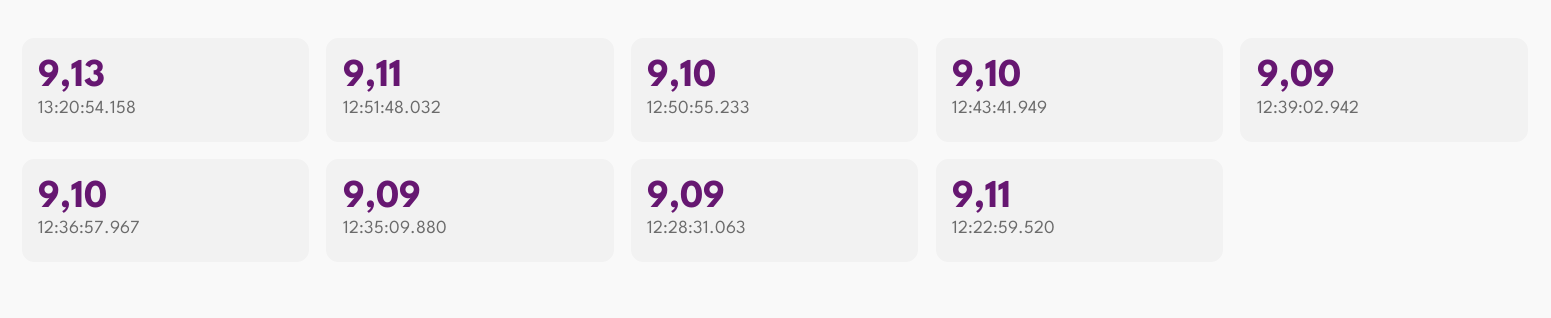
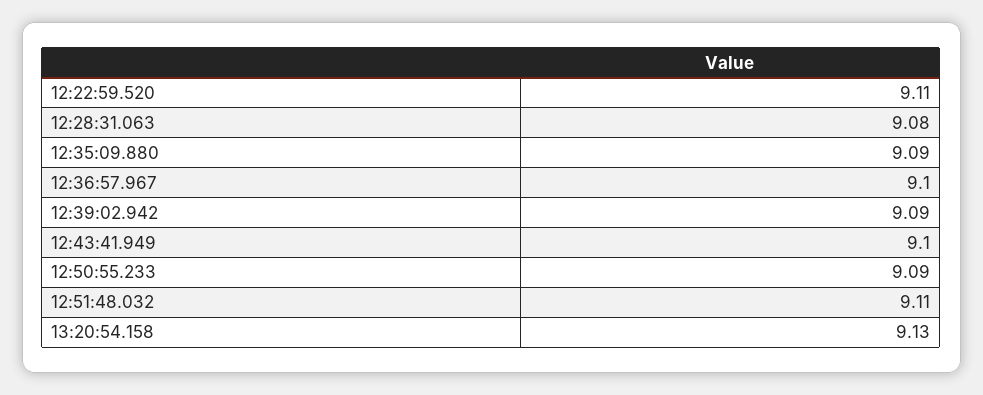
12:50:55.233: 9.1 -> 9.09
12:28:31.063: 9.09 -> 9.08

